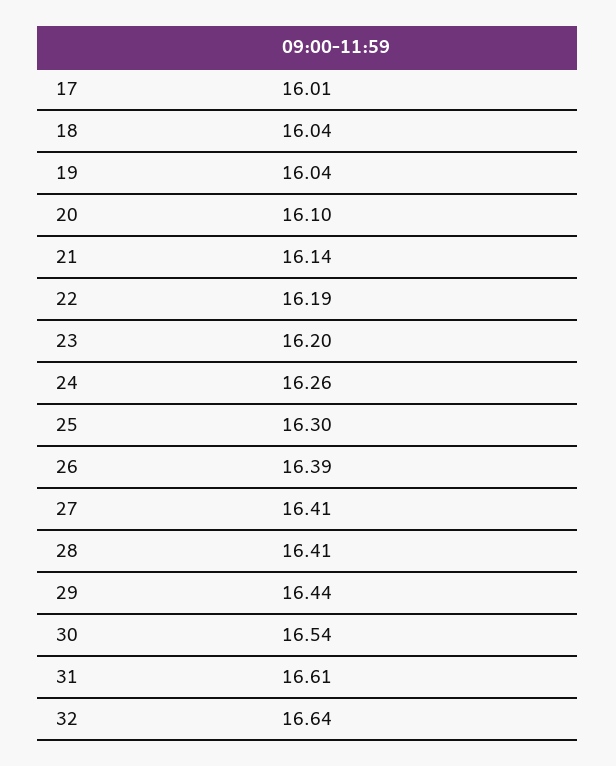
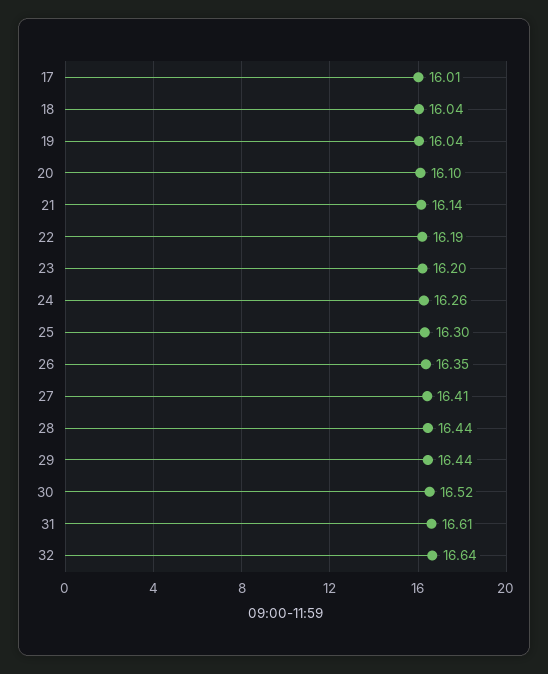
26: 16.39 -> 16.35
28: 16.41 -> 16.44
30: 16.54 -> 16.52

